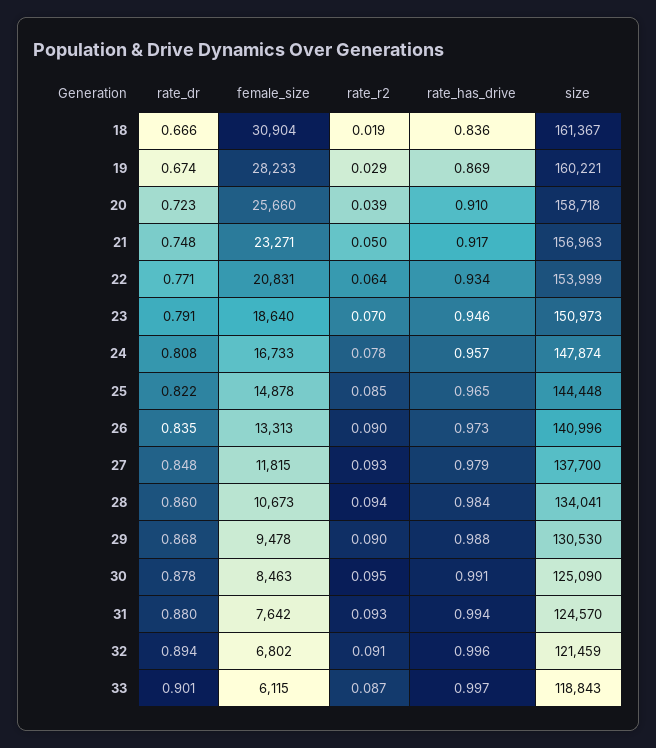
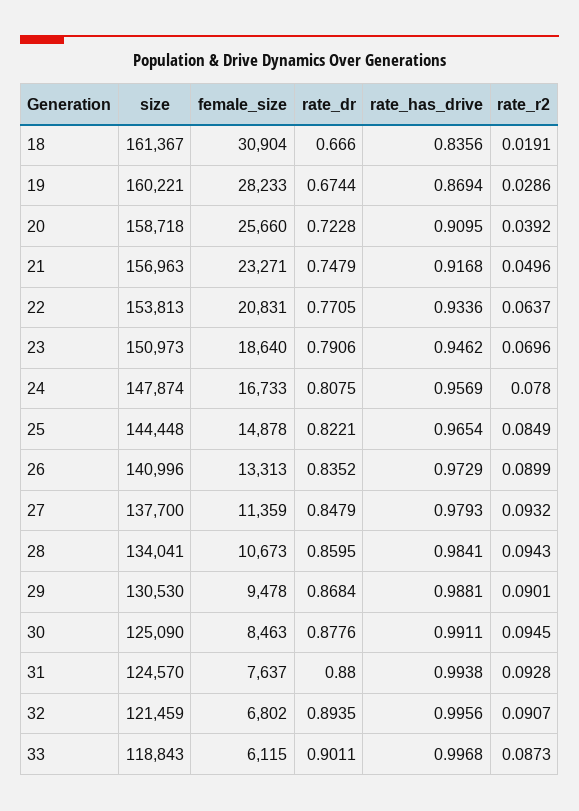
size, 22: 153999 -> 153813
female_size, 27: 11815 -> 11359
female_size, 31: 7642 -> 7637

